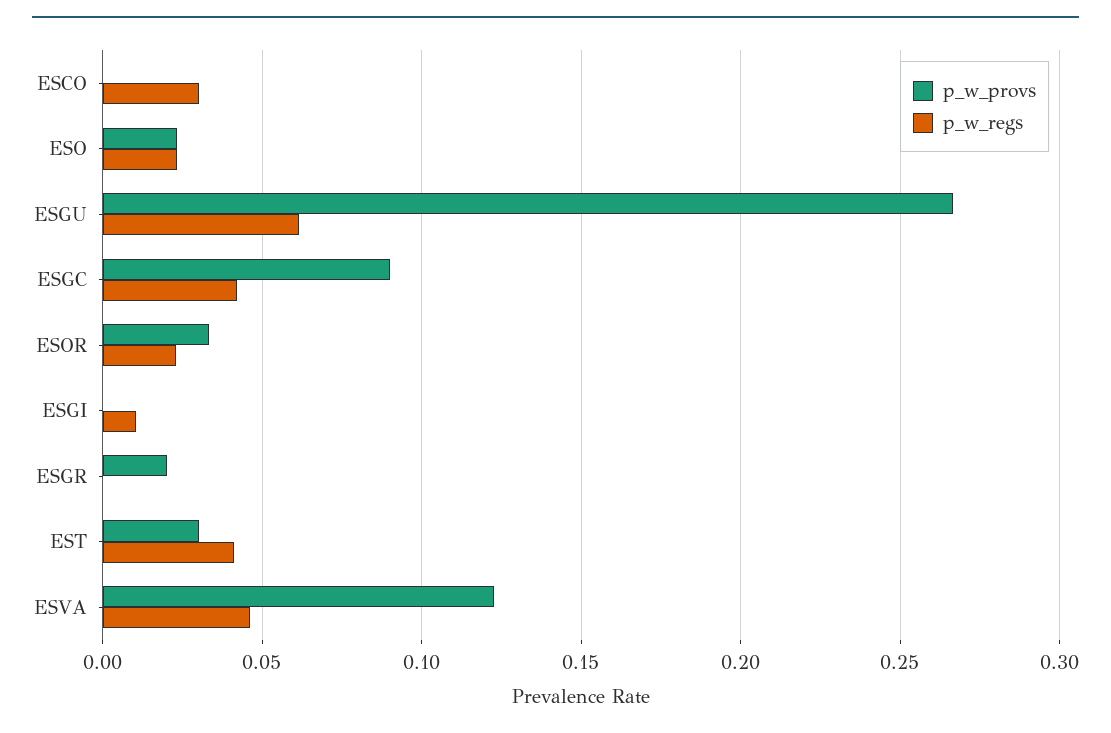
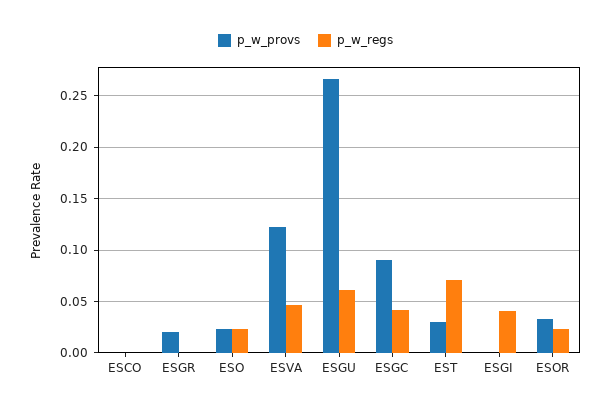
p_w_regs, ESCO: 0.03 -> 0
p_w_regs, ESGI: 0.01 -> 0.04
p_w_regs, EST: 0.04 -> 0.07

